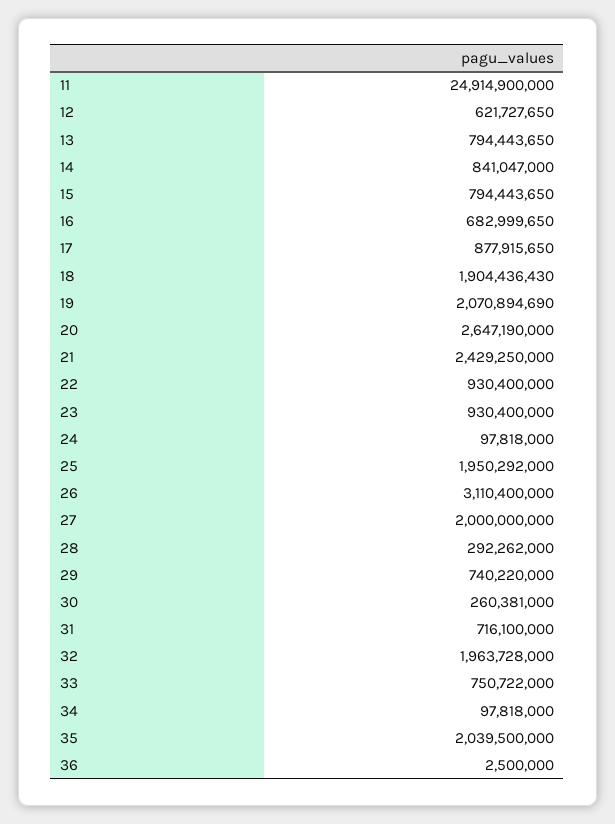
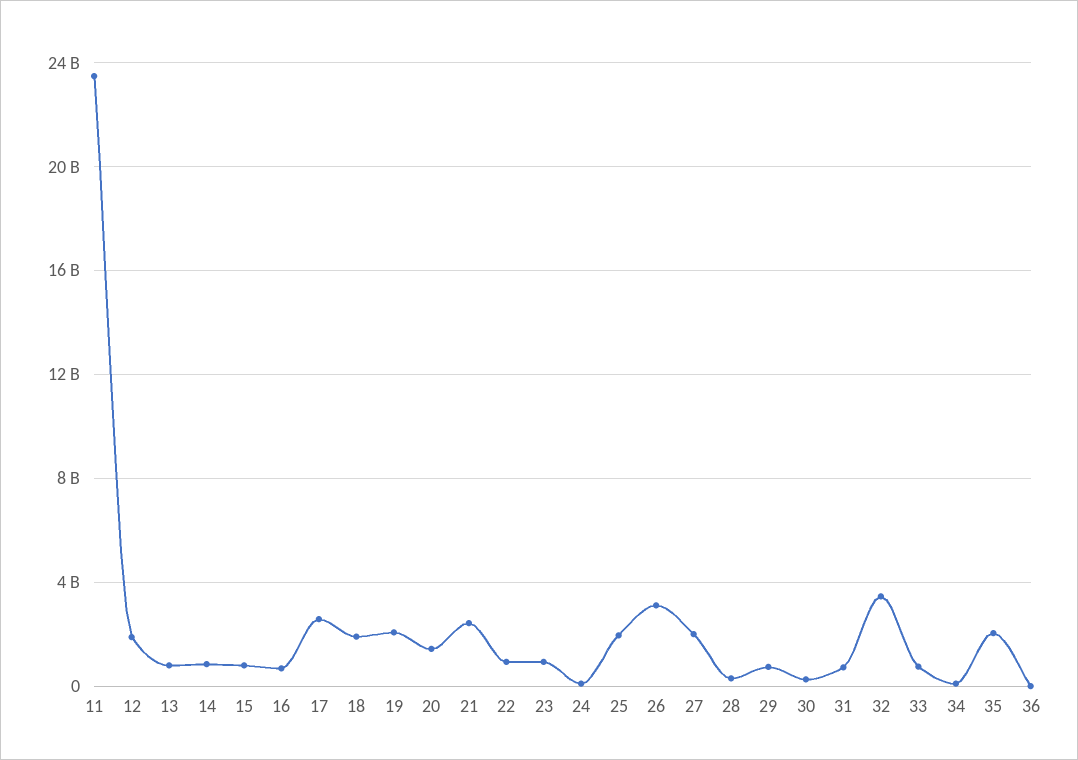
11: 24914900000 -> 23500000000
12: 621727650 -> 2000000000
17: 877915650 -> 2500000000
20: 2647190000 -> 1500000000
32: 1963728000 -> 3500000000

